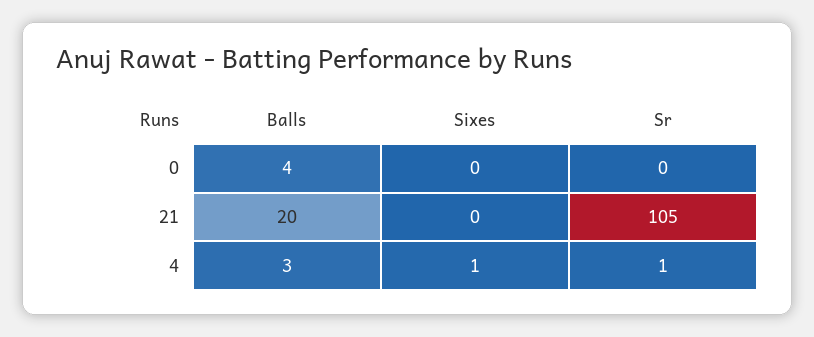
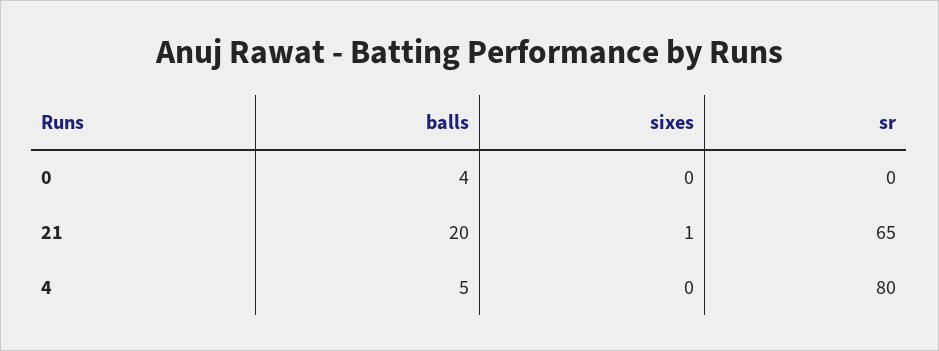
Sixes, 21: 0 -> 1
Sr, 21: 105 -> 65
Balls, 4: 3 -> 5
Sixes, 4: 1 -> 0
Sr, 4: 1 -> 80

